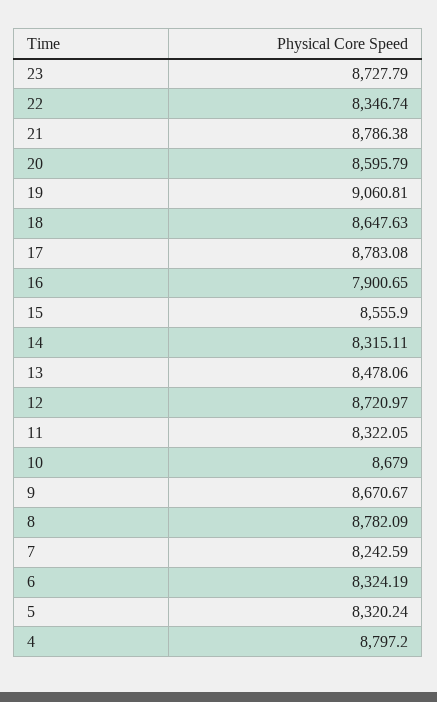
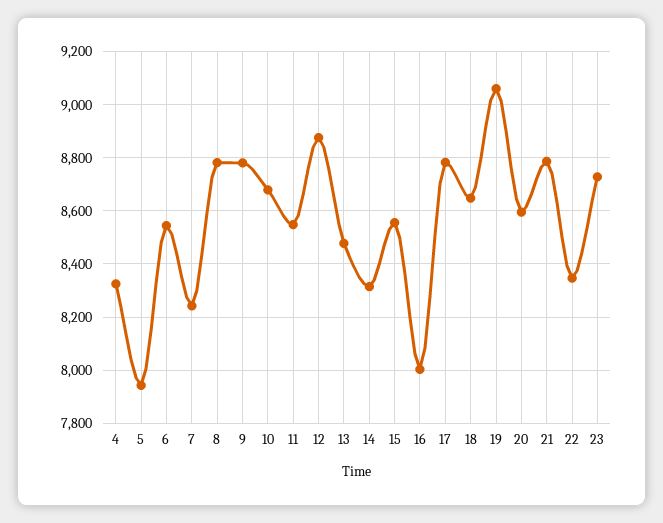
16: 7900.65 -> 8000
12: 8720.97 -> 8875
11: 8322.05 -> 8550
9: 8670.67 -> 8775
6: 8324.19 -> 8550
5: 8320.24 -> 7950
4: 8797.2 -> 8325

